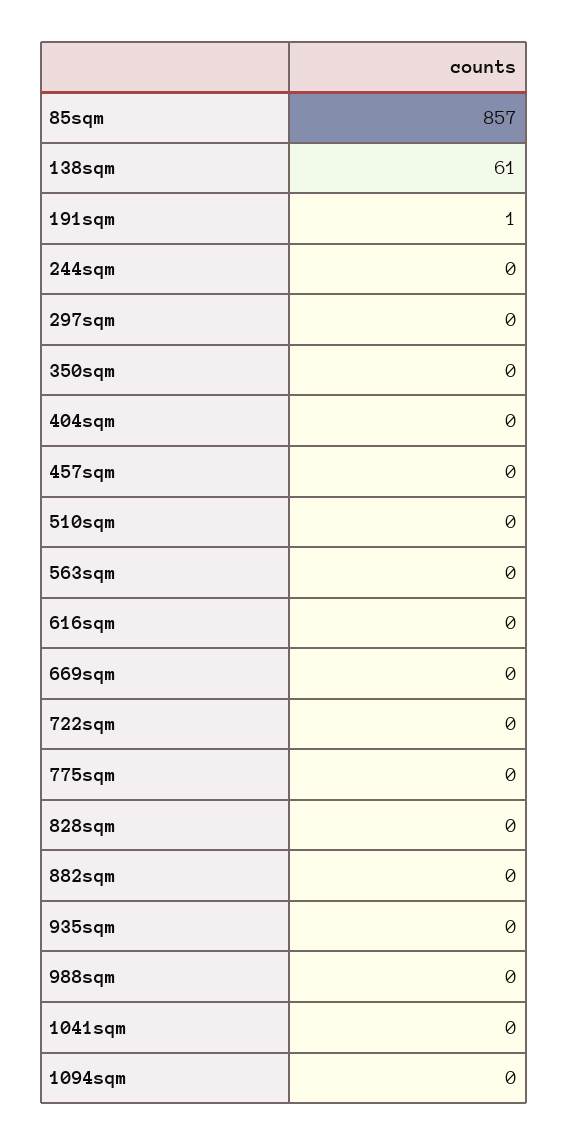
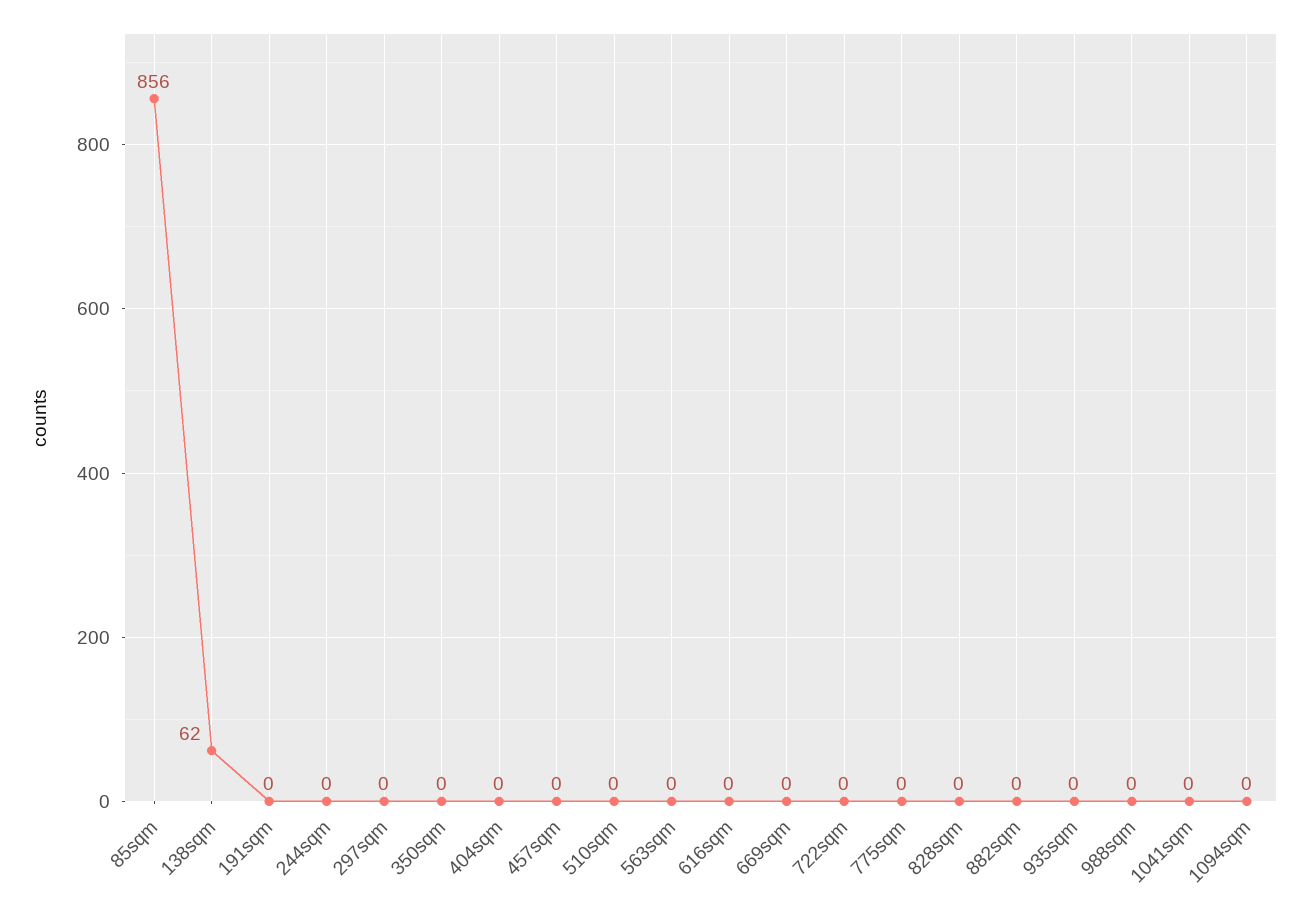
85sqm: 857 -> 856
138sqm: 61 -> 62
191sqm: 1 -> 0

